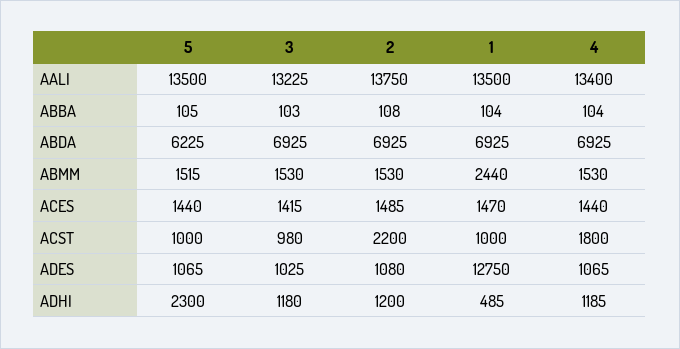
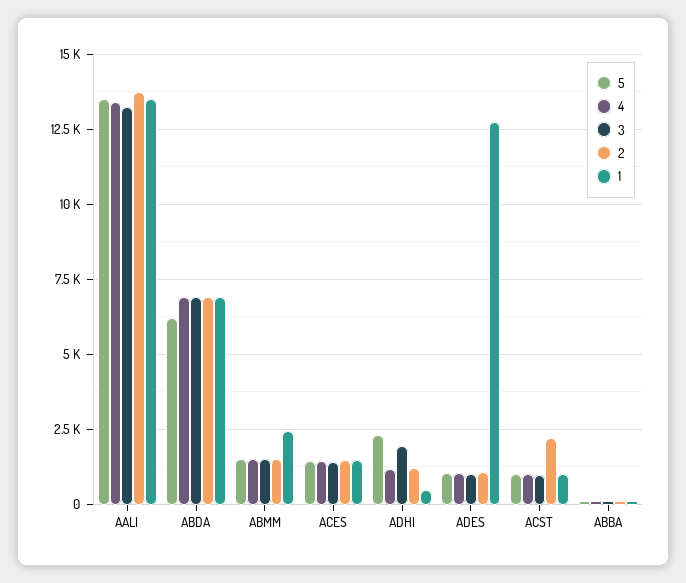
4, ACST: 1800 -> 1000
3, ADHI: 1180 -> 2000

